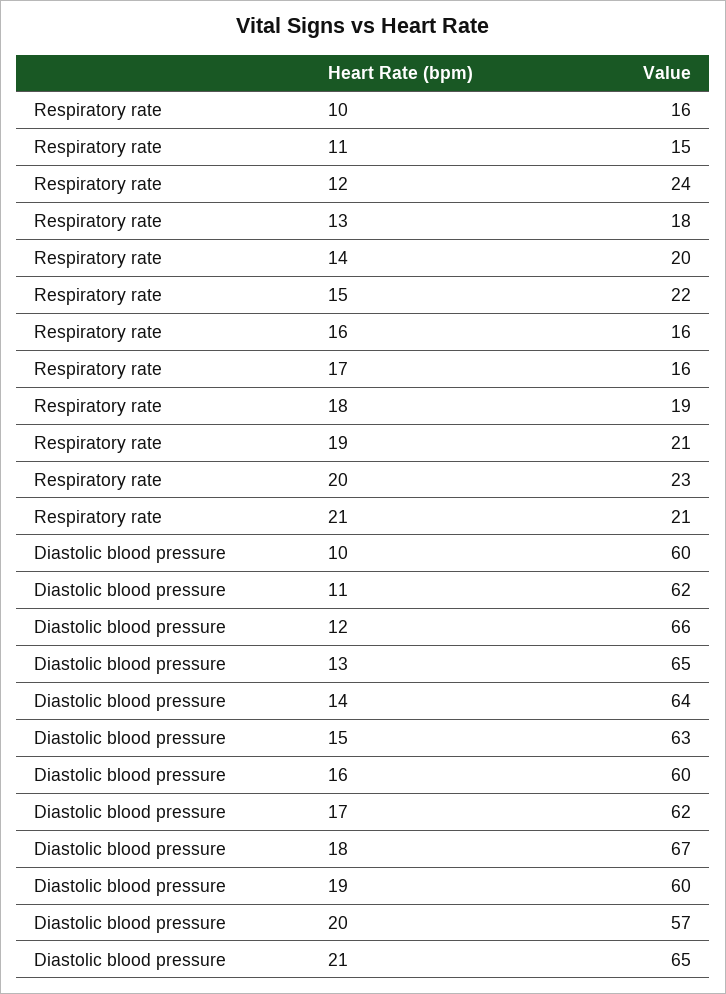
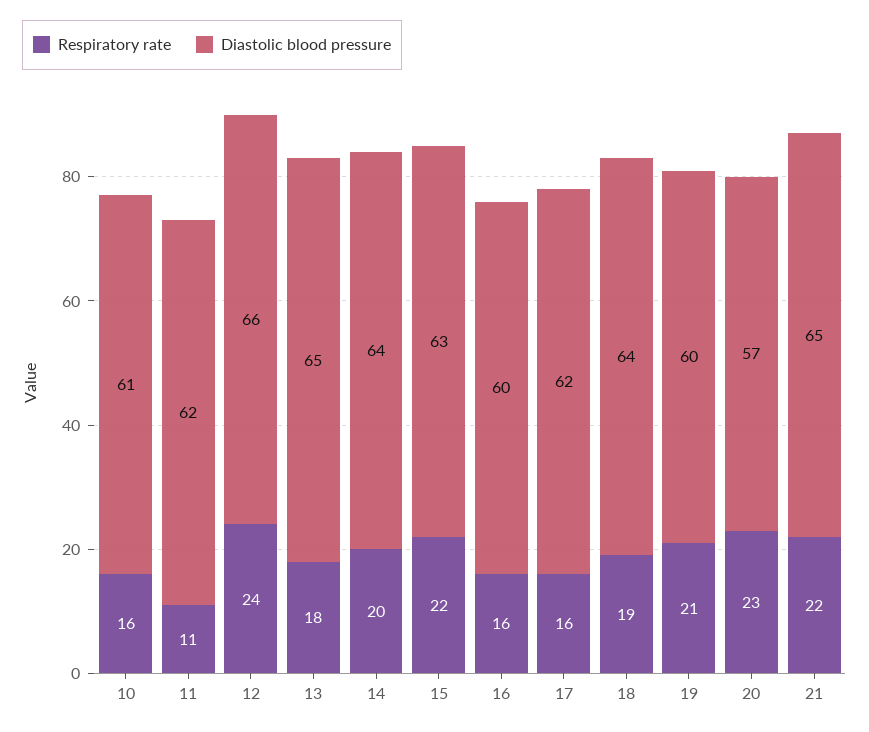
Respiratory rate, 11: 15 -> 11
Respiratory rate, 21: 21 -> 22
Diastolic blood pressure, 10: 60 -> 61
Diastolic blood pressure, 18: 67 -> 64

